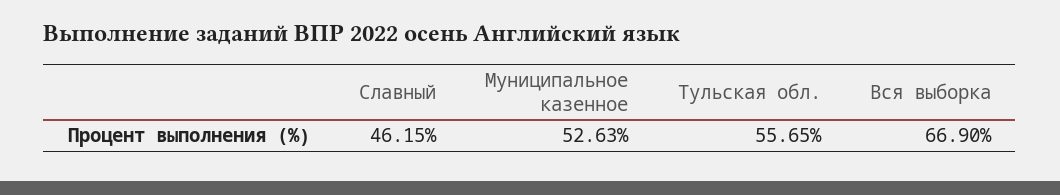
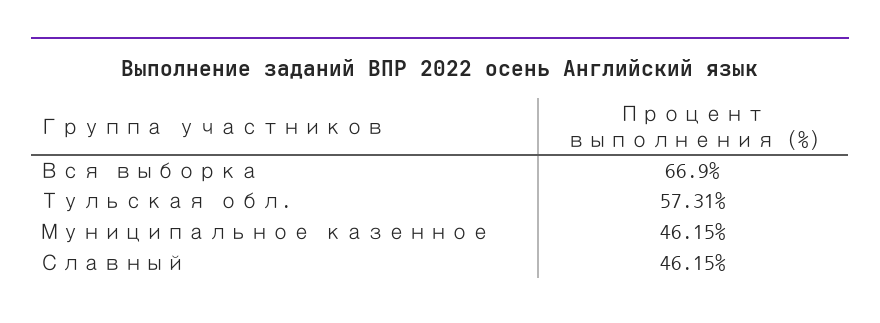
Муниципальное казенное: 52.63 -> 46.15
Тульская обл.: 55.65 -> 57.31

